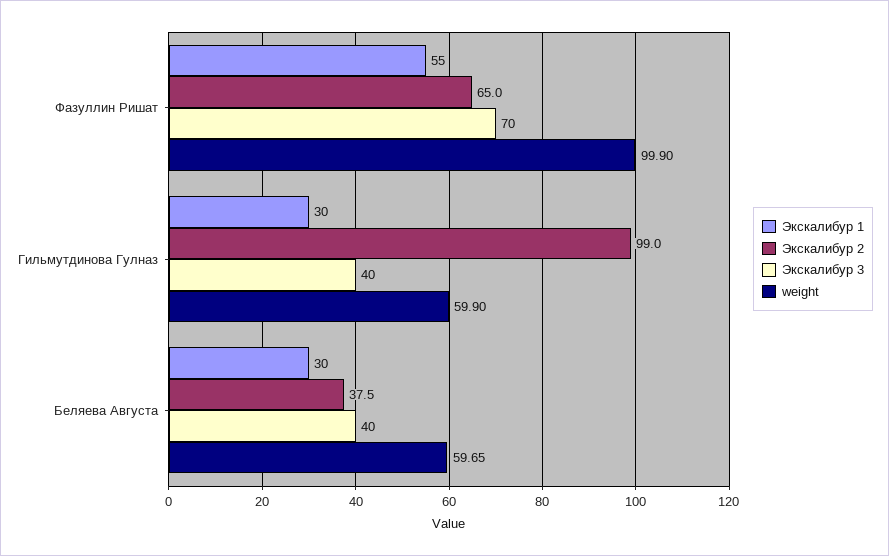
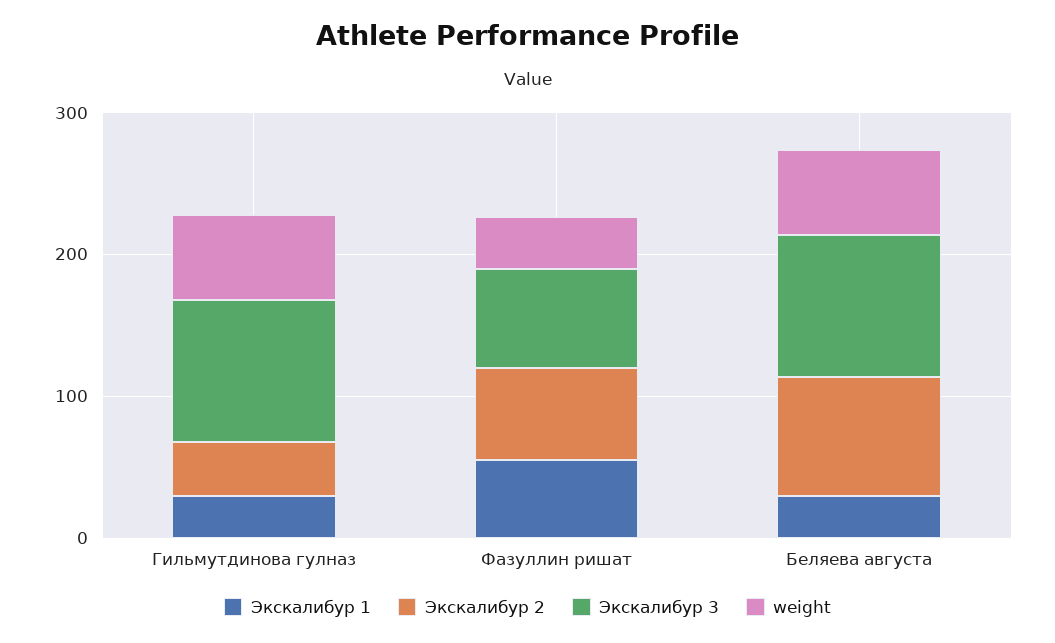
weight, Фазуллин Ришат: 99.9 -> 40
Экскалибур 2, Гильмутдинова Гулназ: 99 -> 40
Экскалибур 3, Гильмутдинова Гулназ: 40 -> 100
Экскалибур 2, Беляева Августа: 37.5 -> 80
Экскалибур 3, Беляева Августа: 40 -> 100

